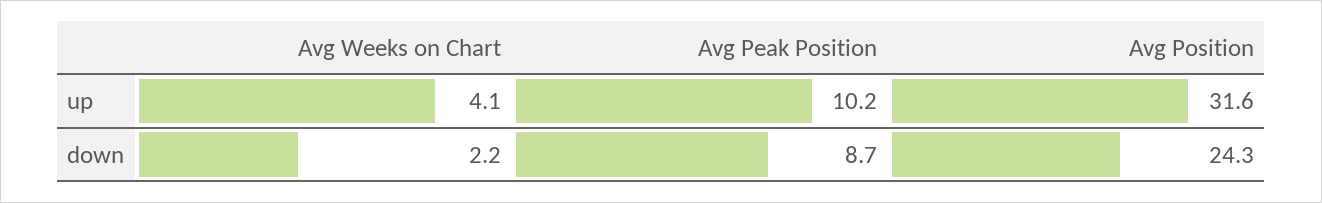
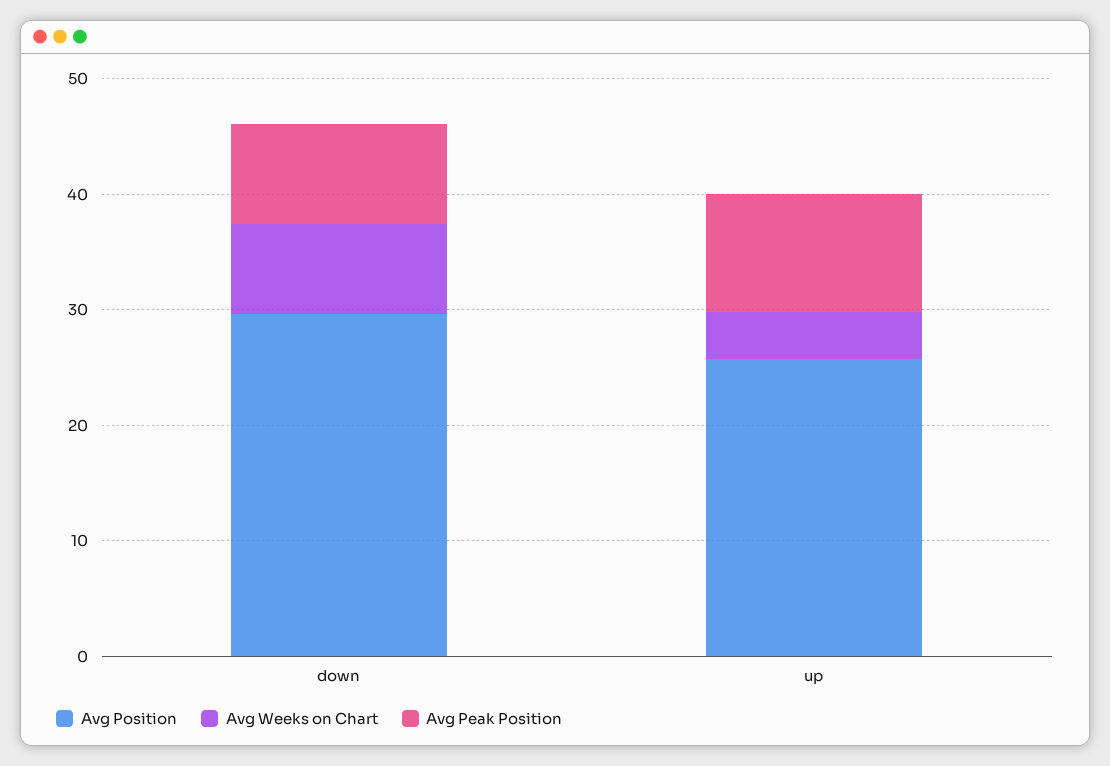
Avg Position, up: 31.6 -> 26
Avg Weeks on Chart, down: 2.2 -> 8
Avg Position, down: 24.3 -> 30

